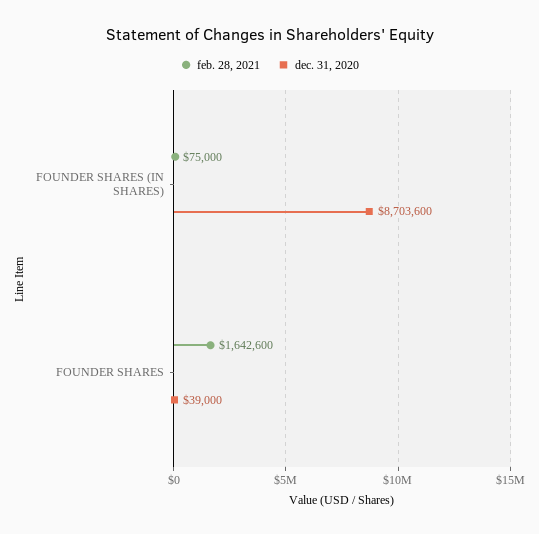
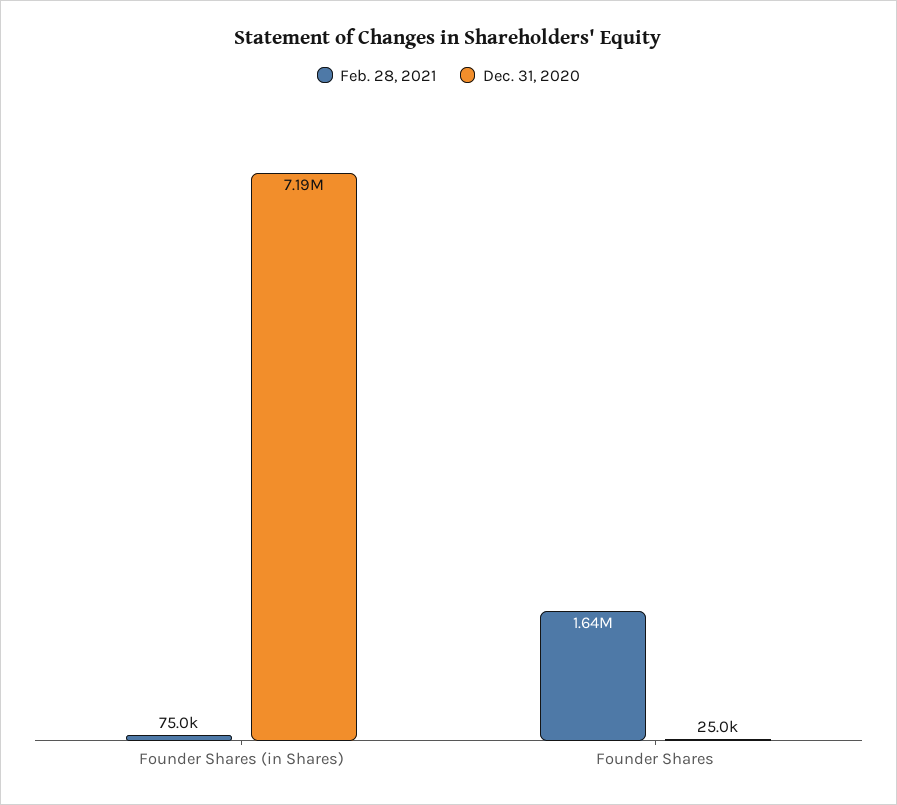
dec. 31, 2020, FOUNDER SHARES (IN SHARES): 8703600 -> 7190000
dec. 31, 2020, FOUNDER SHARES: 39000 -> 25000

